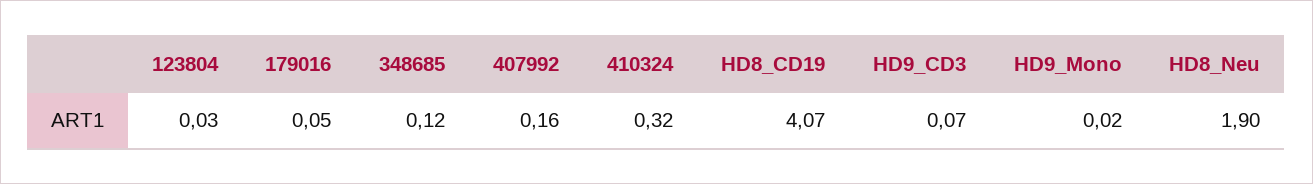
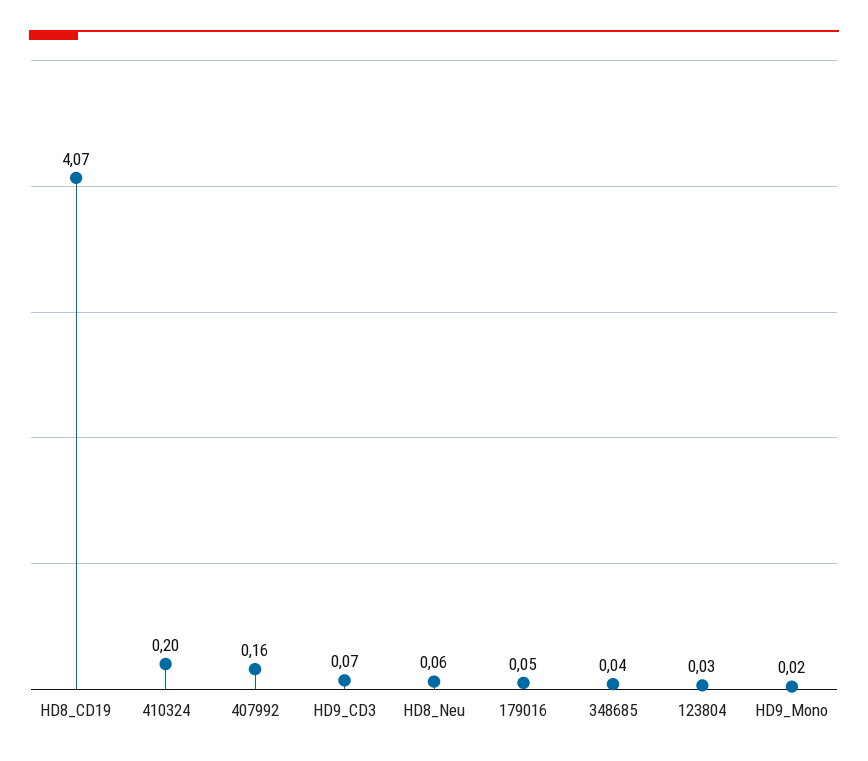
348685: 0.12 -> 0.04
410324: 0.32 -> 0.2
HD8_Neu: 1.9 -> 0.06

